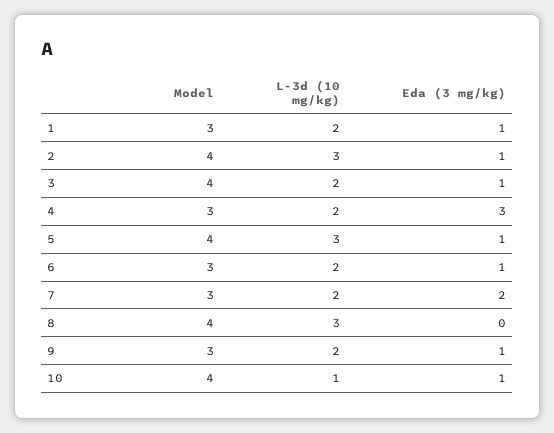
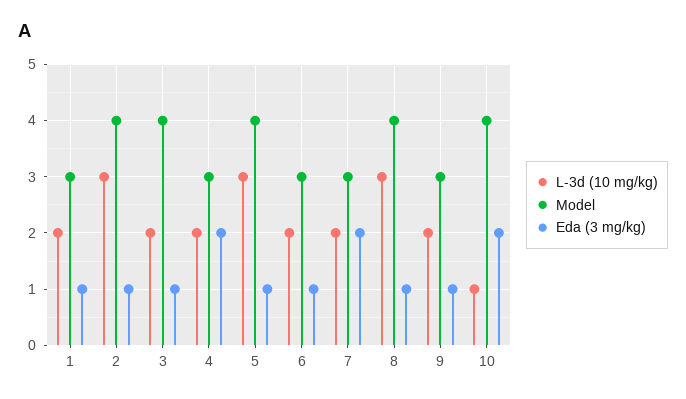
Eda (3 mg/kg), 4: 3 -> 2
Eda (3 mg/kg), 8: 0 -> 1
Eda (3 mg/kg), 10: 1 -> 2

